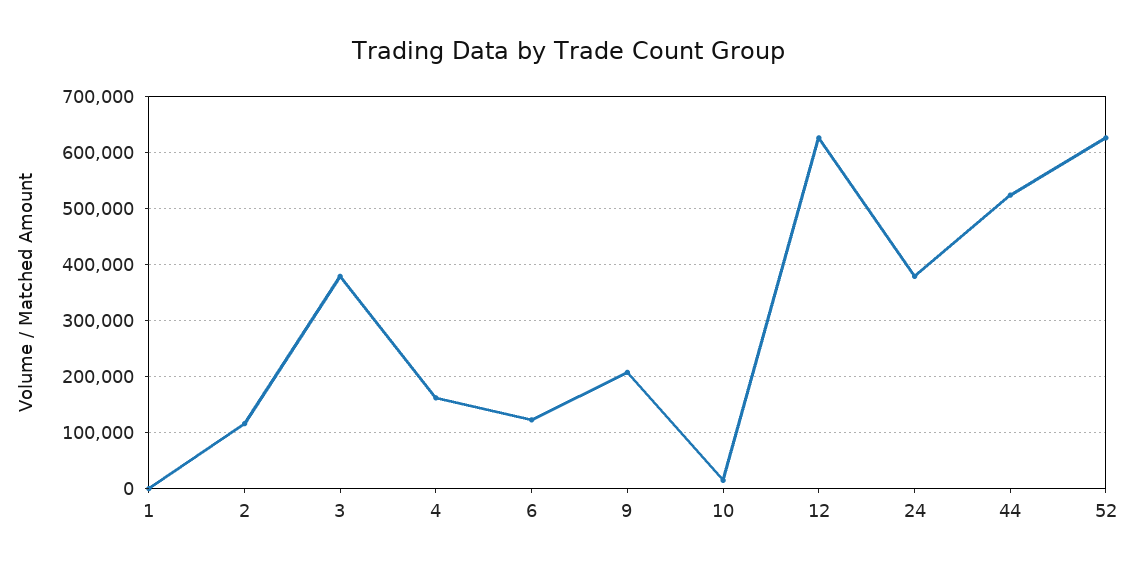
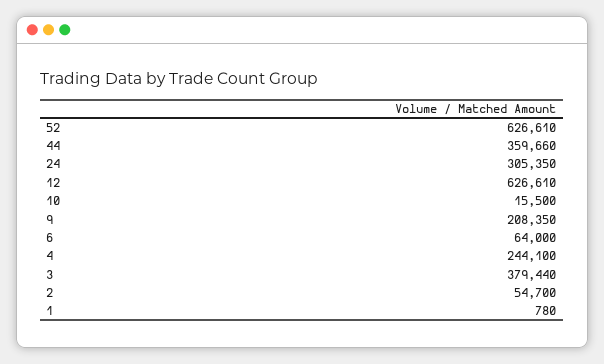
2: 120000 -> 54700
4: 160000 -> 244100
6: 120000 -> 64000
24: 380000 -> 305350
44: 520000 -> 359660

